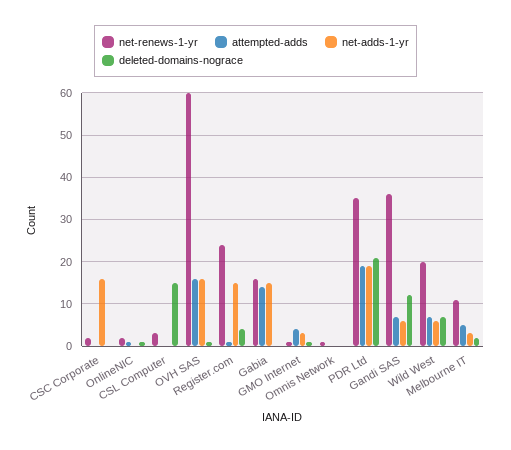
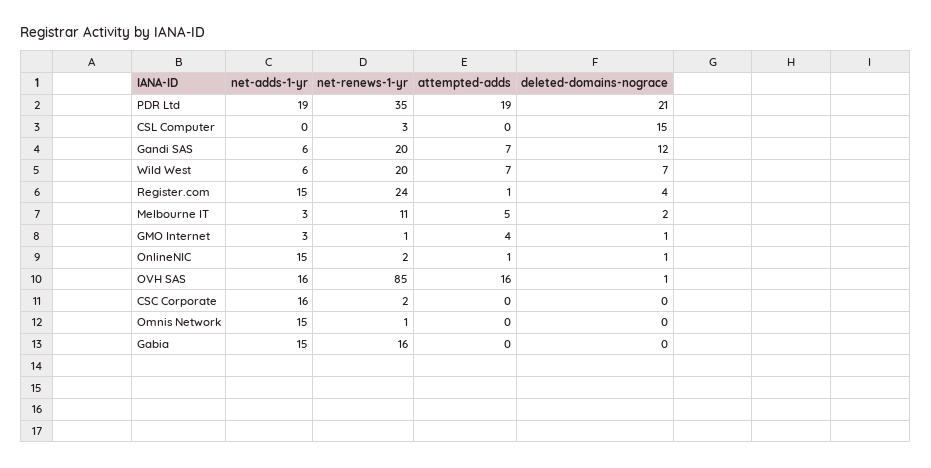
net-adds-1-yr, OnlineNIC: 0 -> 15
net-renews-1-yr, OVH SAS: 60 -> 85
attempted-adds, Gabia: 15 -> 0
net-adds-1-yr, Omnis Network: 0 -> 15
net-renews-1-yr, Gandi SAS: 35 -> 20

